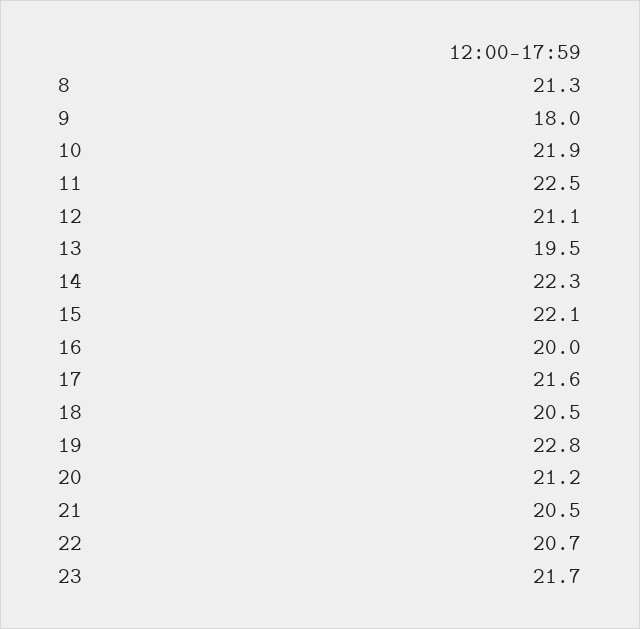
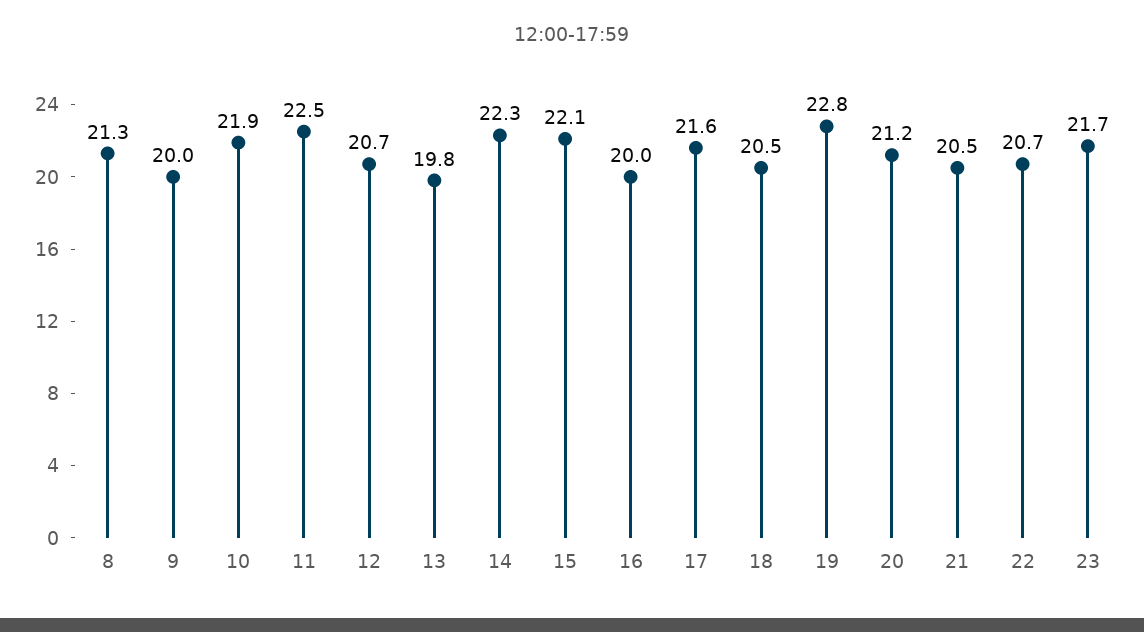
9: 18 -> 20
12: 21.1 -> 20.7
13: 19.5 -> 19.8

